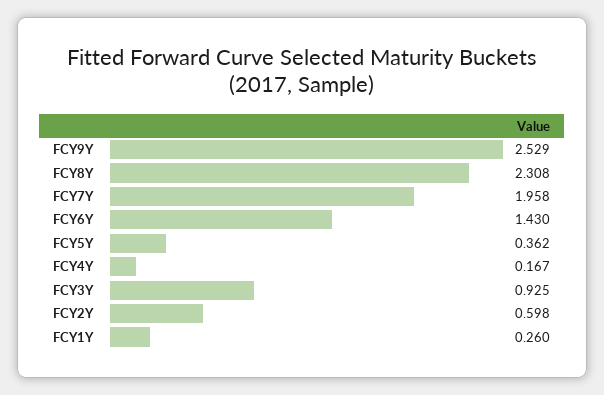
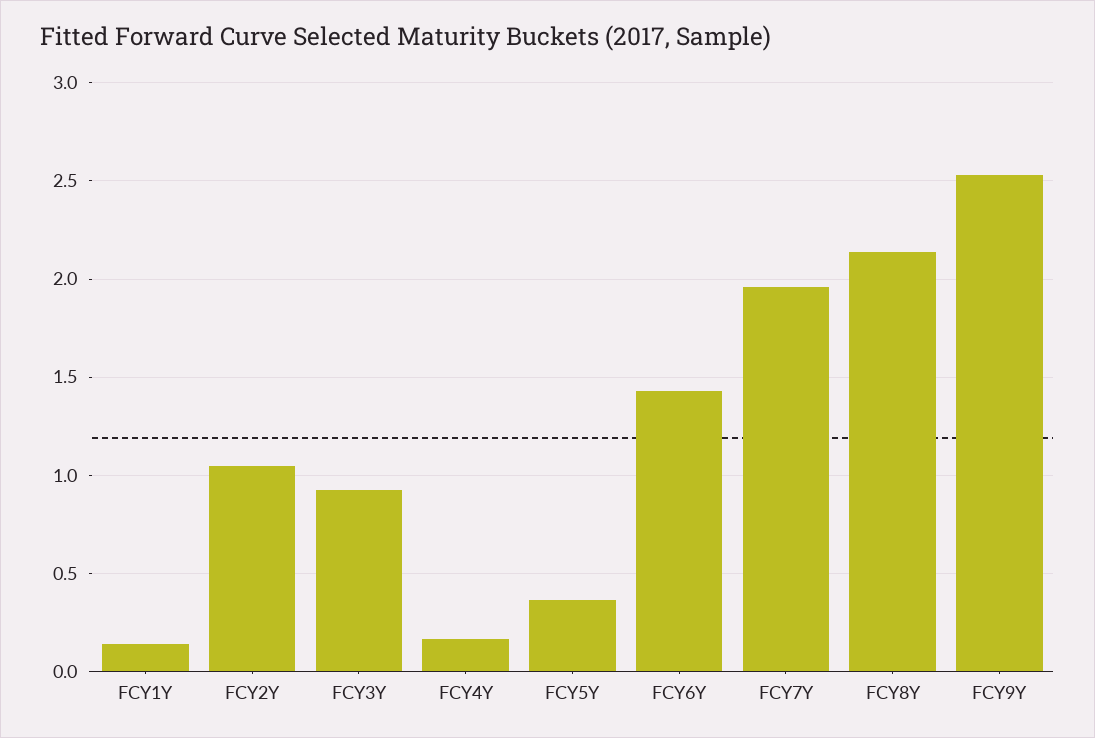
FCY8Y: 2.308 -> 2.15
FCY2Y: 0.598 -> 1.05
FCY1Y: 0.26 -> 0.15

